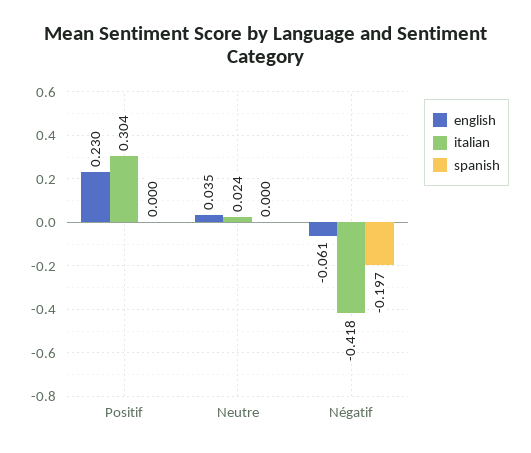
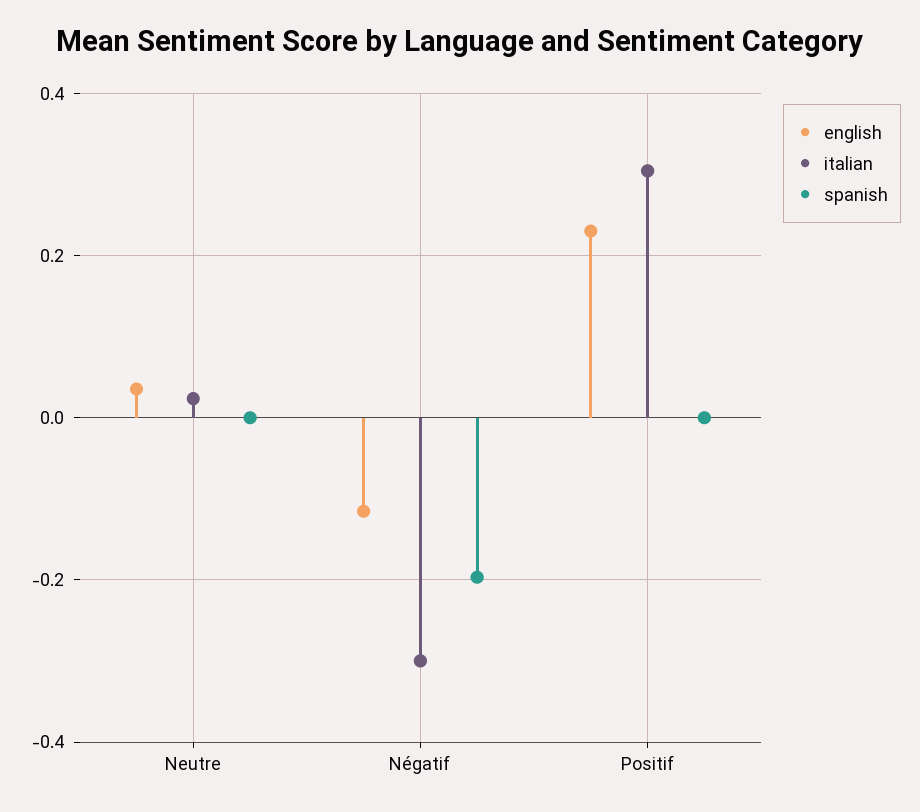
english, Négatif: -0.061 -> -0.12
italian, Négatif: -0.418 -> -0.3

